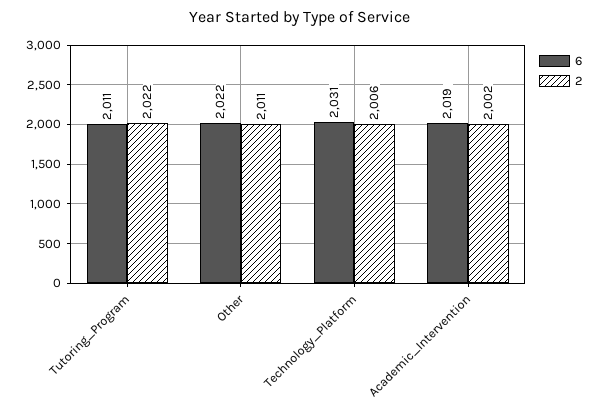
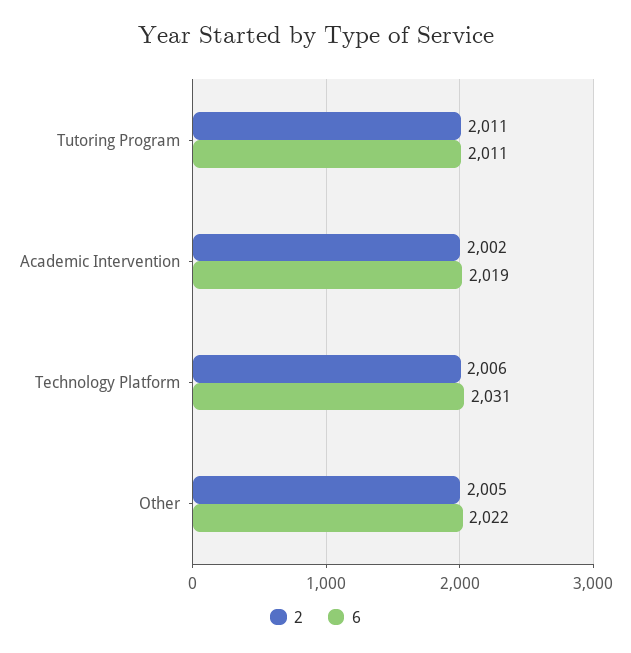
2, Tutoring_Program: 2022 -> 2011
2, Other: 2011 -> 2005

